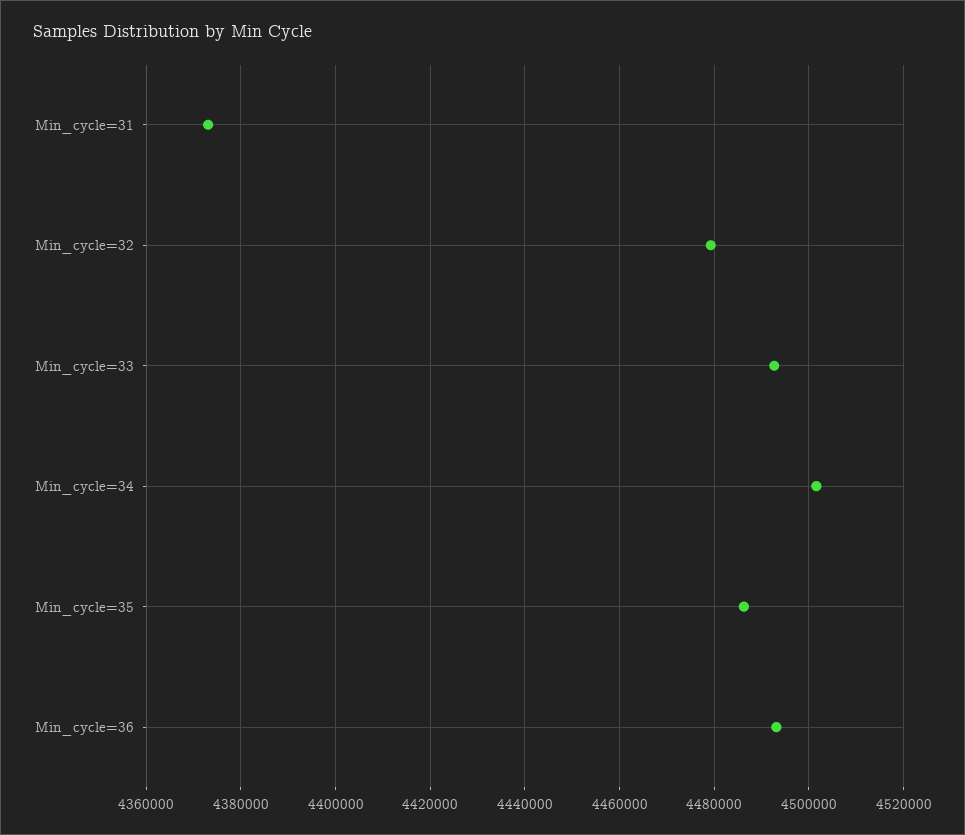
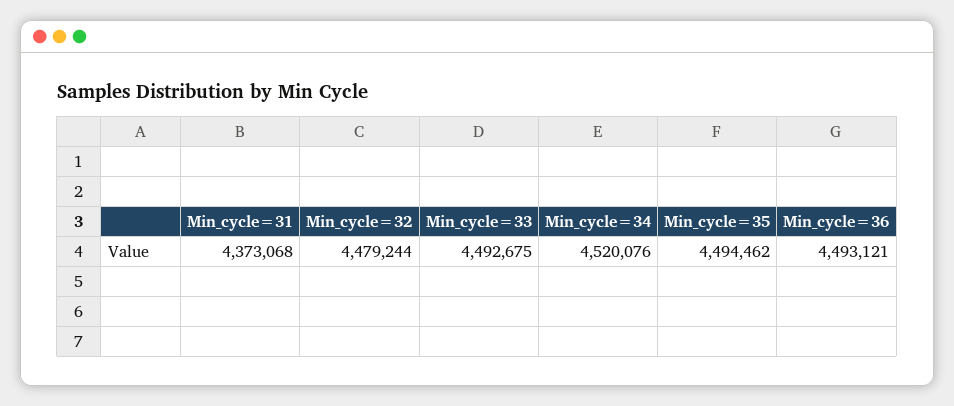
Min_cycle=34: 4502000 -> 4520076
Min_cycle=35: 4486000 -> 4494462

